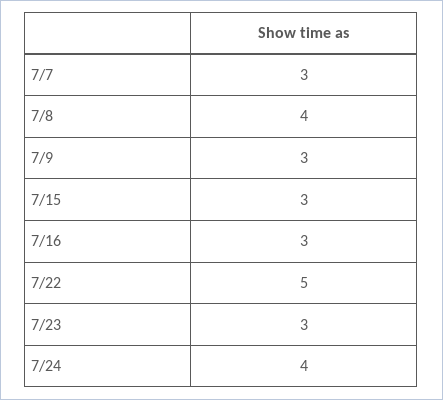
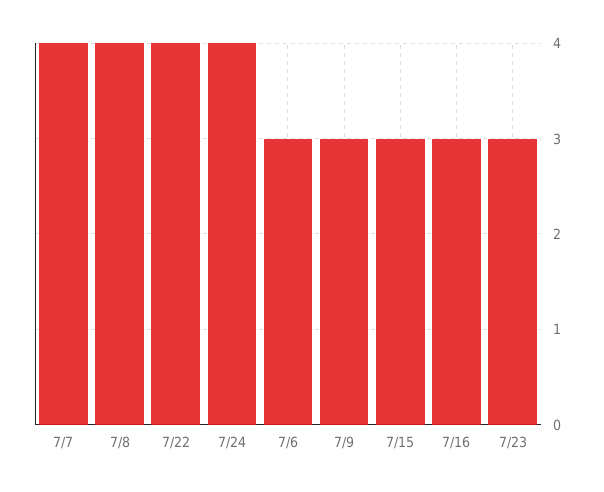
7/7: 3 -> 4
7/22: 5 -> 4
7/6: none -> 3

